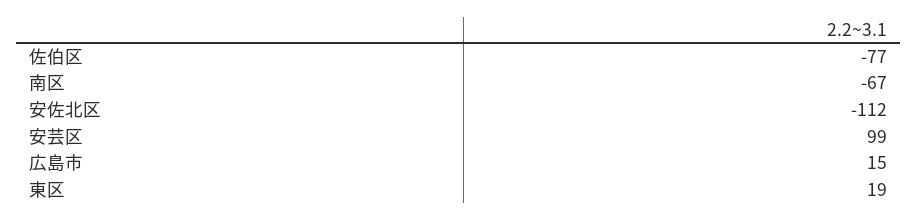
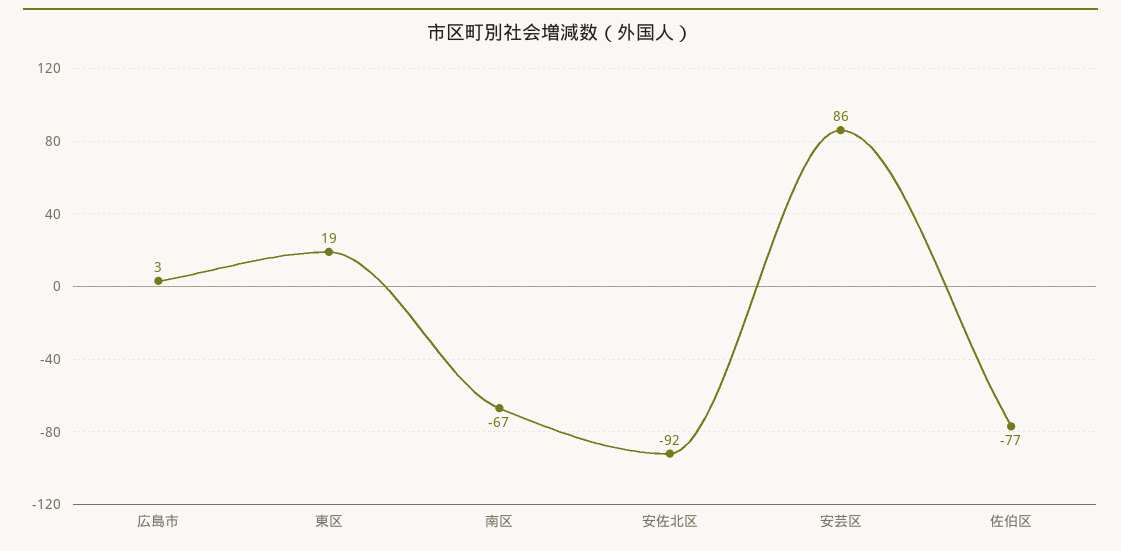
安佐北区: -112 -> -92
安芸区: 99 -> 86
広島市: 15 -> 3

